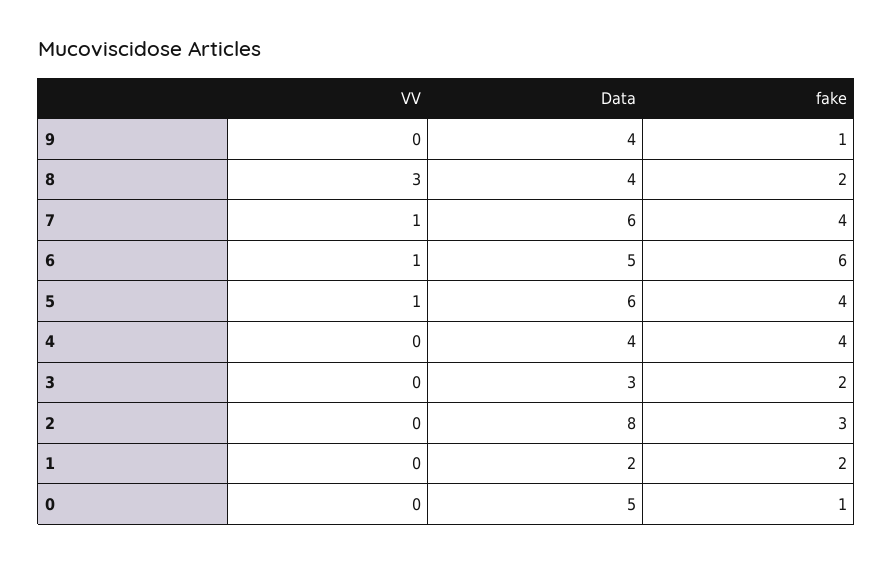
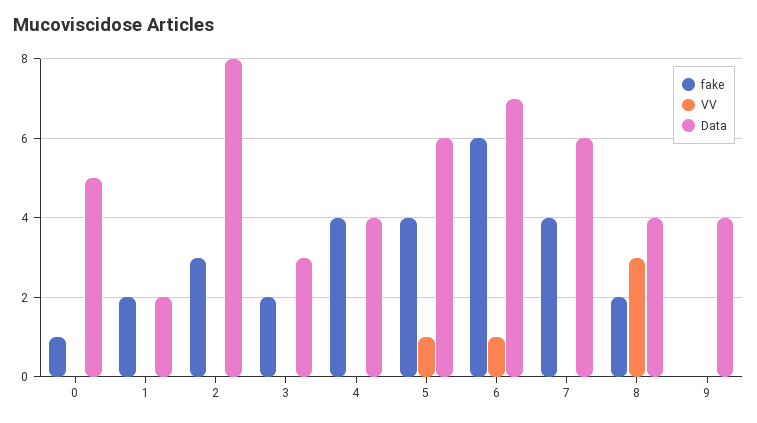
fake, 9: 1 -> 0
VV, 7: 1 -> 0
Data, 6: 5 -> 7

